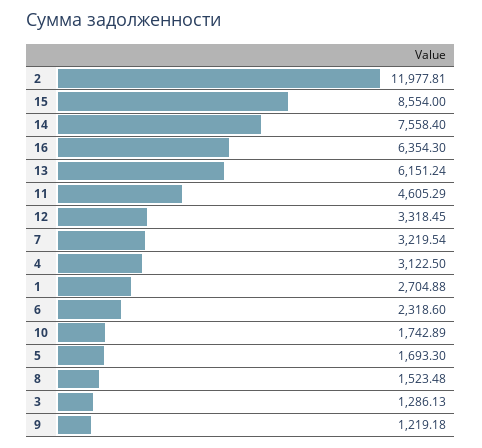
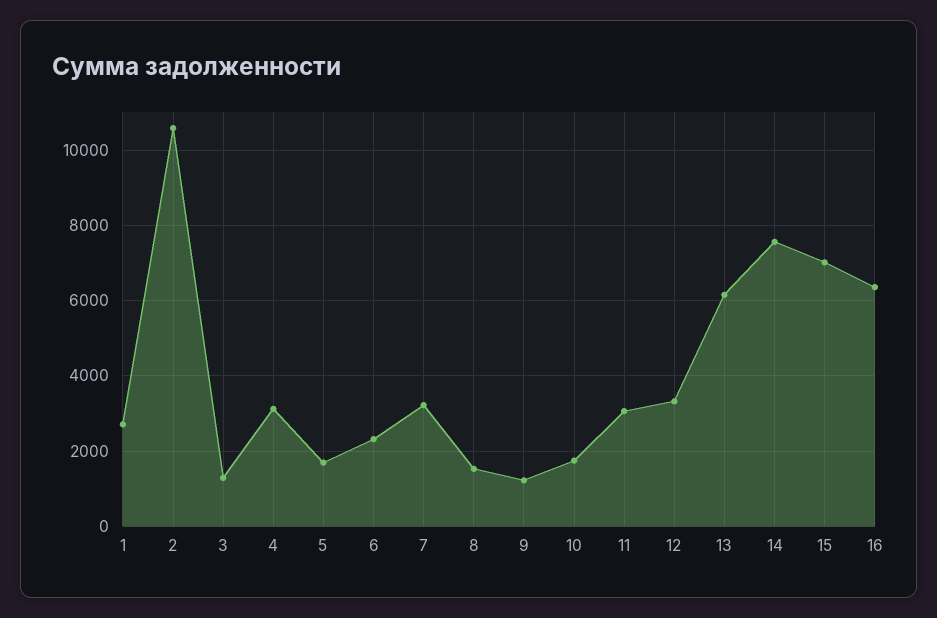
2: 11977.81 -> 10600
15: 8554 -> 7000
11: 4605.29 -> 3000

